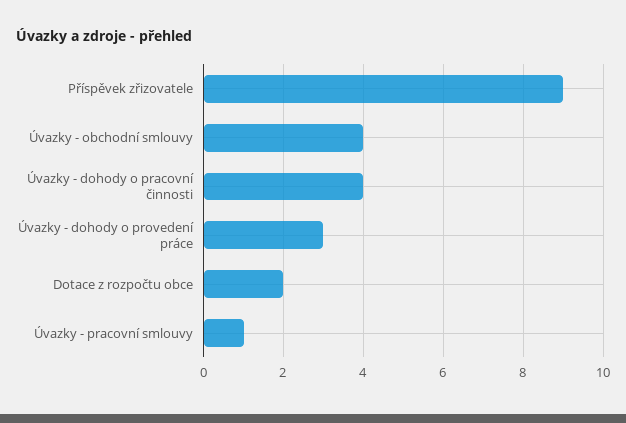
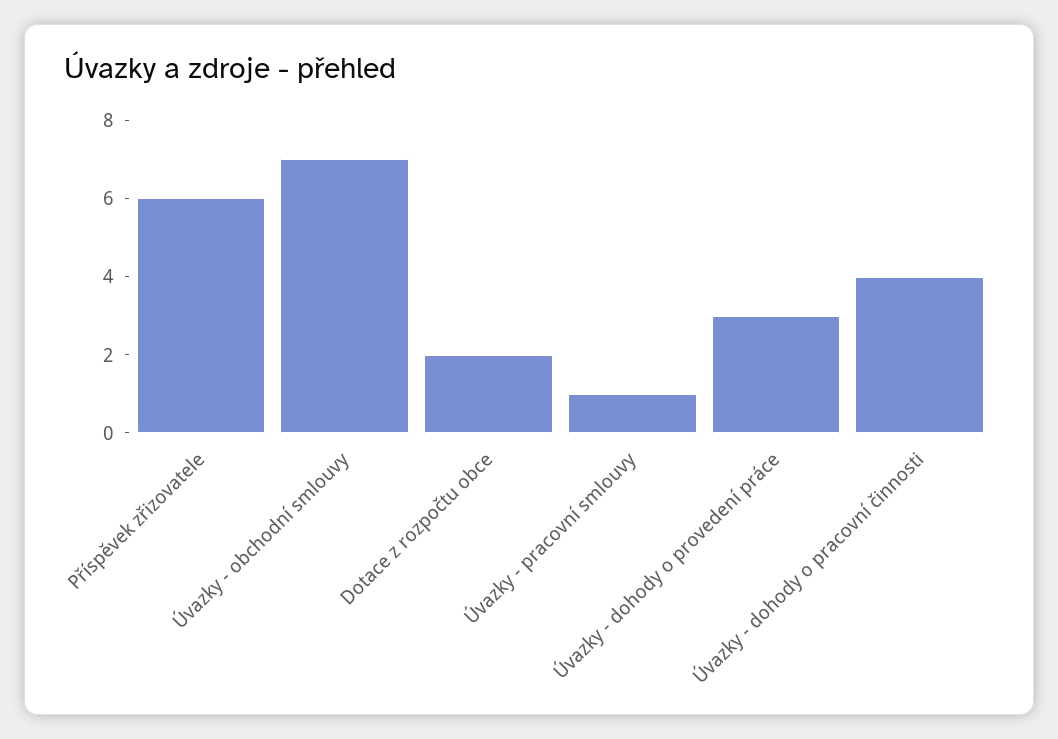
Příspěvek zřizovatele: 9 -> 6
Úvazky - obchodní smlouvy: 4 -> 7

